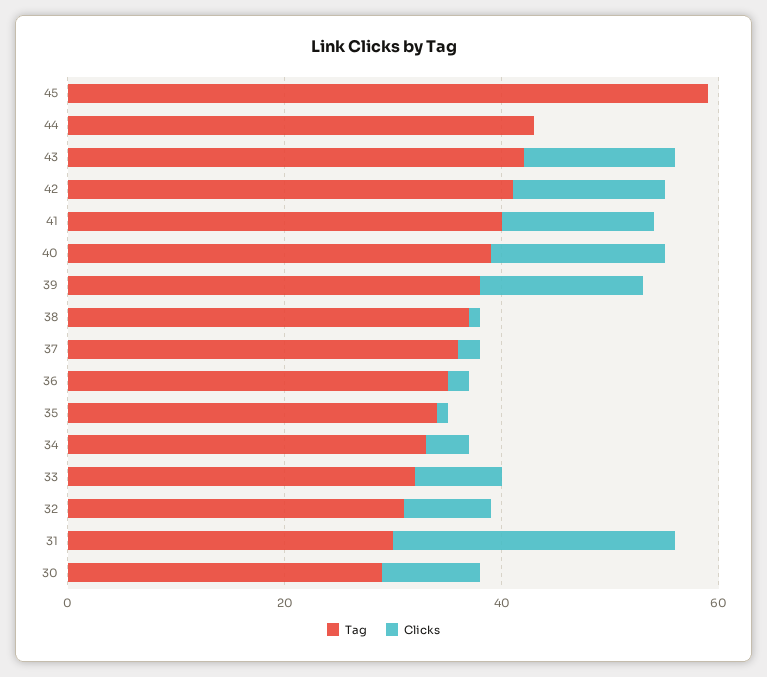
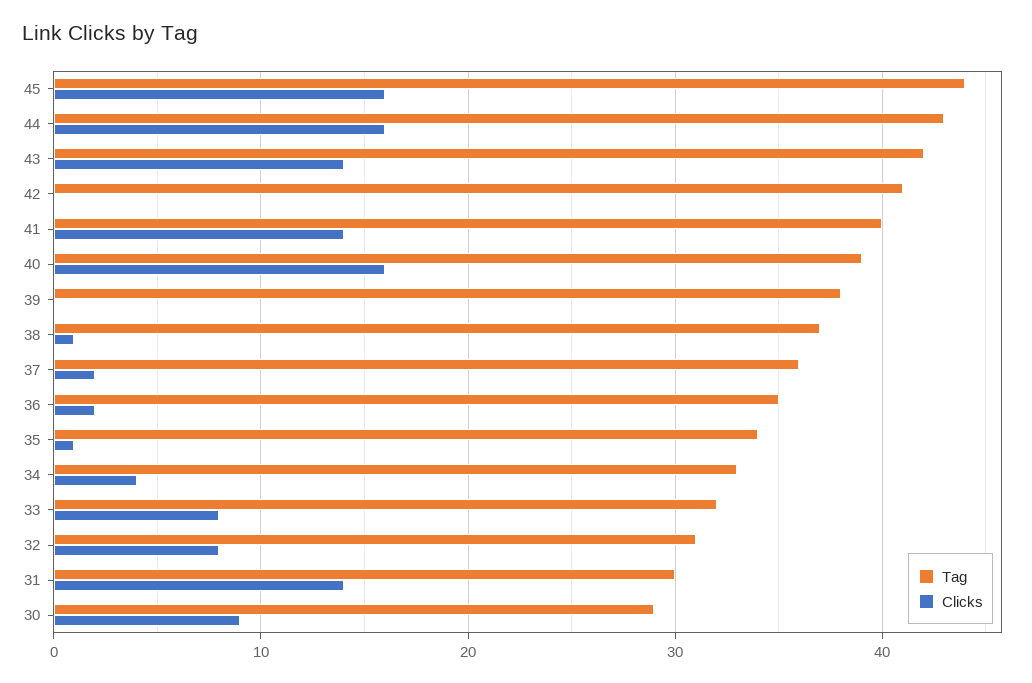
Tag, 45: 60 -> 44
Clicks, 45: 0 -> 16
Clicks, 44: 0 -> 16
Clicks, 42: 15 -> 0
Clicks, 39: 15 -> 0
Clicks, 31: 25 -> 14

